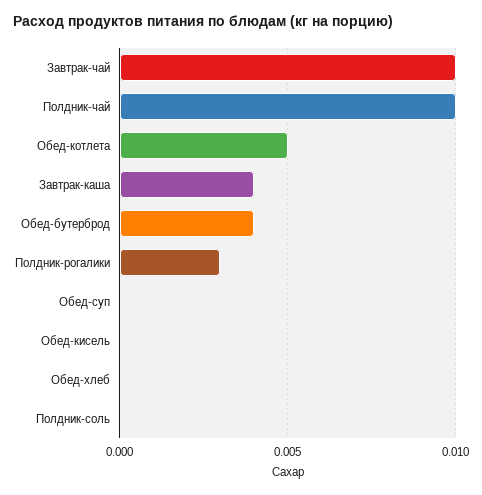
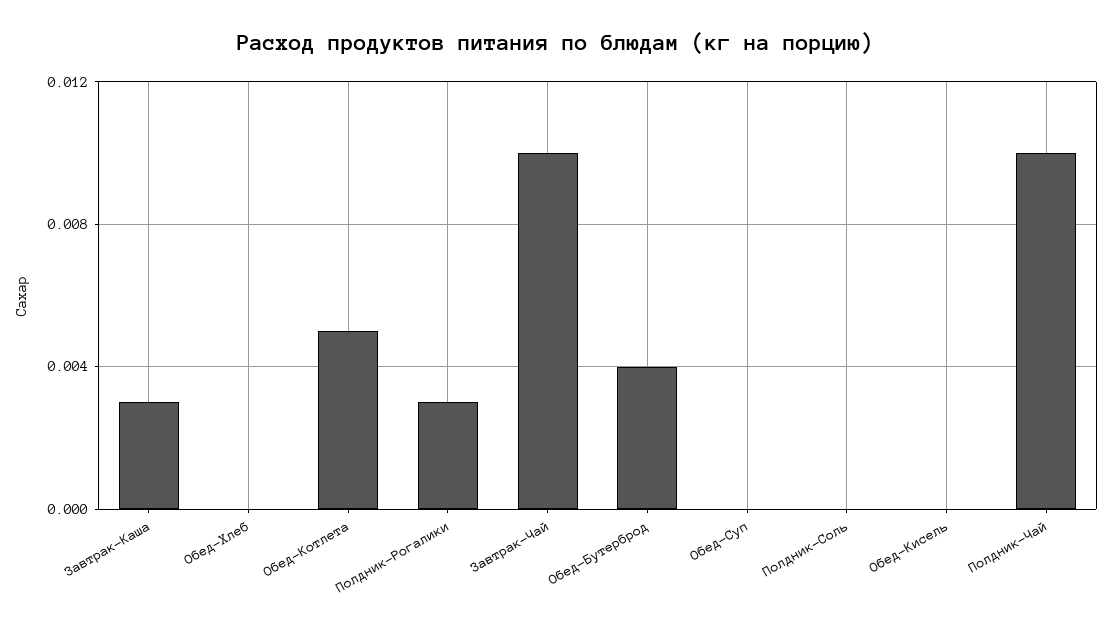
Завтрак-каша: 0.004 -> 0.003

